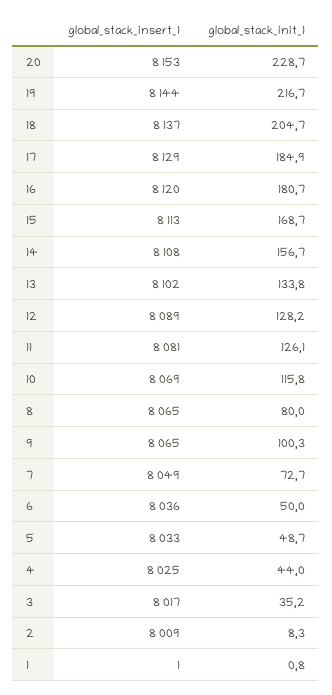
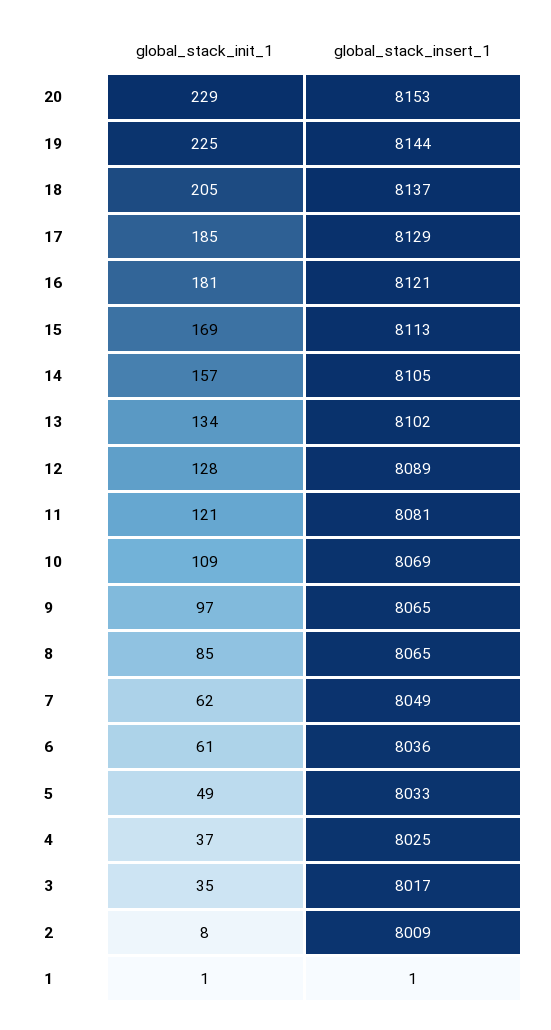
global_stack_init_1, 19: 216.7 -> 225
global_stack_insert_1, 16: 8120 -> 8121
global_stack_insert_1, 14: 8108 -> 8105
global_stack_init_1, 11: 126.1 -> 121
global_stack_init_1, 10: 115.8 -> 109
global_stack_init_1, 8: 80 -> 85
global_stack_init_1, 9: 100.3 -> 97
global_stack_init_1, 7: 72.7 -> 62
global_stack_init_1, 6: 50 -> 61
global_stack_init_1, 4: 44 -> 37

